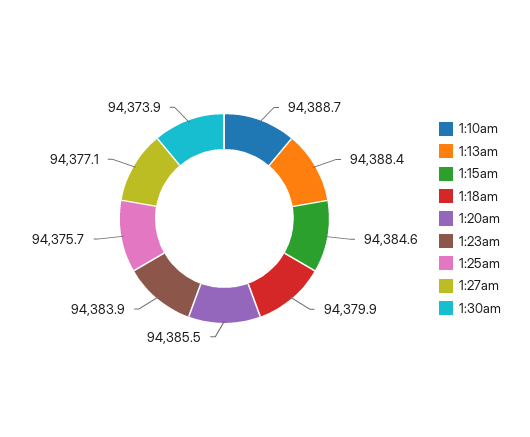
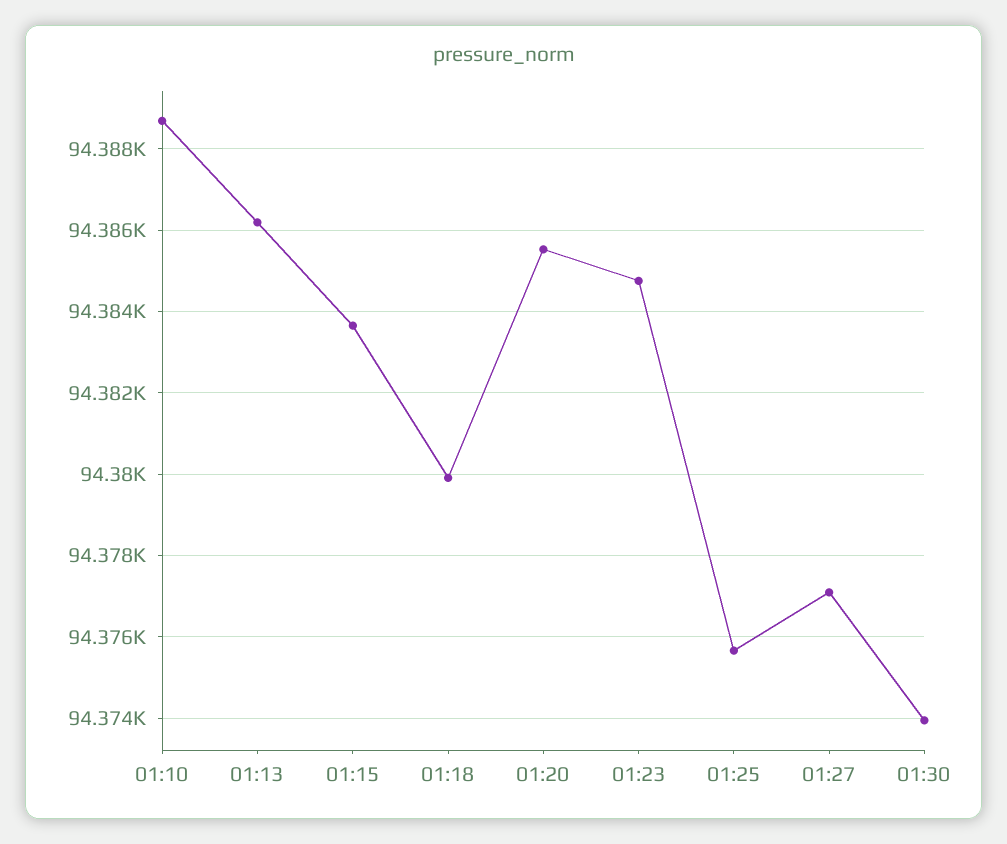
1:13am: 94388.4 -> 94386.2
1:15am: 94384.6 -> 94383.6
1:23am: 94383.9 -> 94384.8

